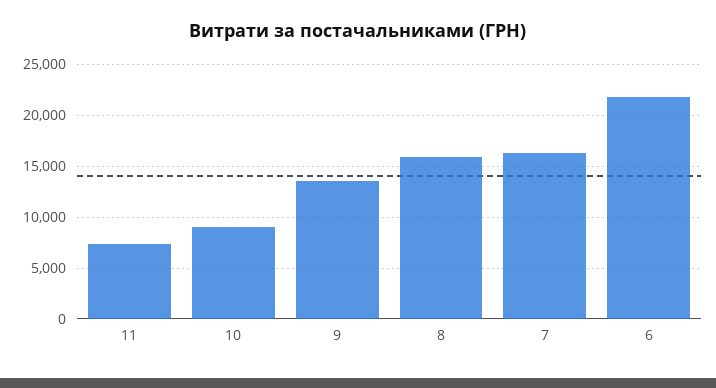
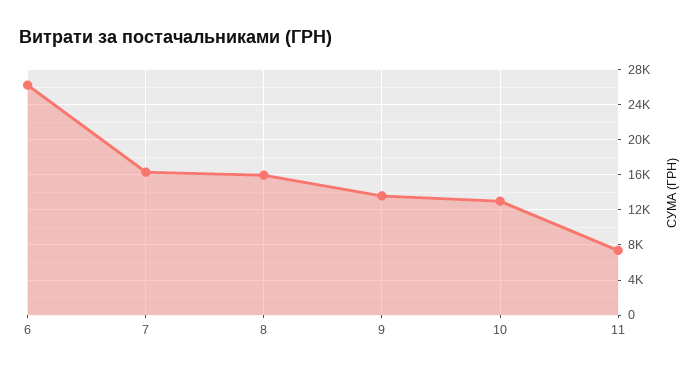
10: 9000 -> 13000
6: 22000 -> 26000

